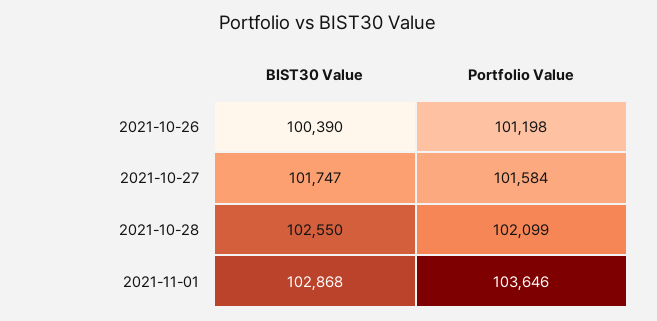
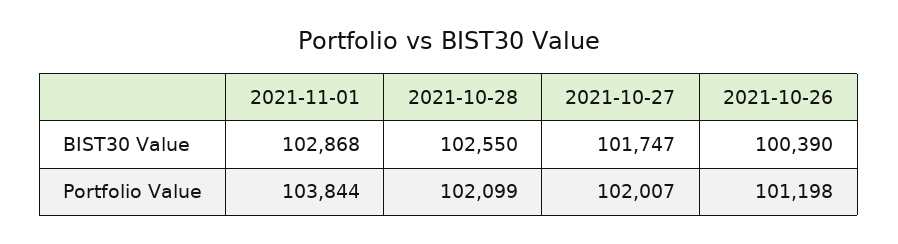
Portfolio Value, 2021-10-27: 101584 -> 102007
Portfolio Value, 2021-11-01: 103646 -> 103844

